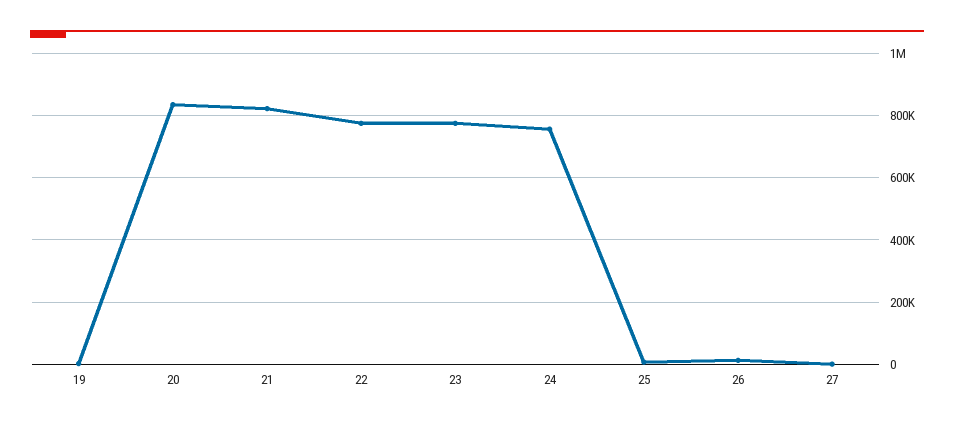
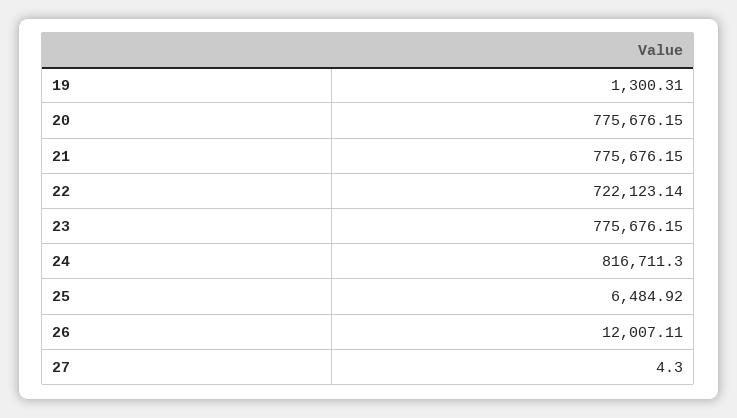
20: 840000 -> 775676.15
21: 820000 -> 775676.15
22: 780000 -> 722123.14
24: 760000 -> 816711.3

